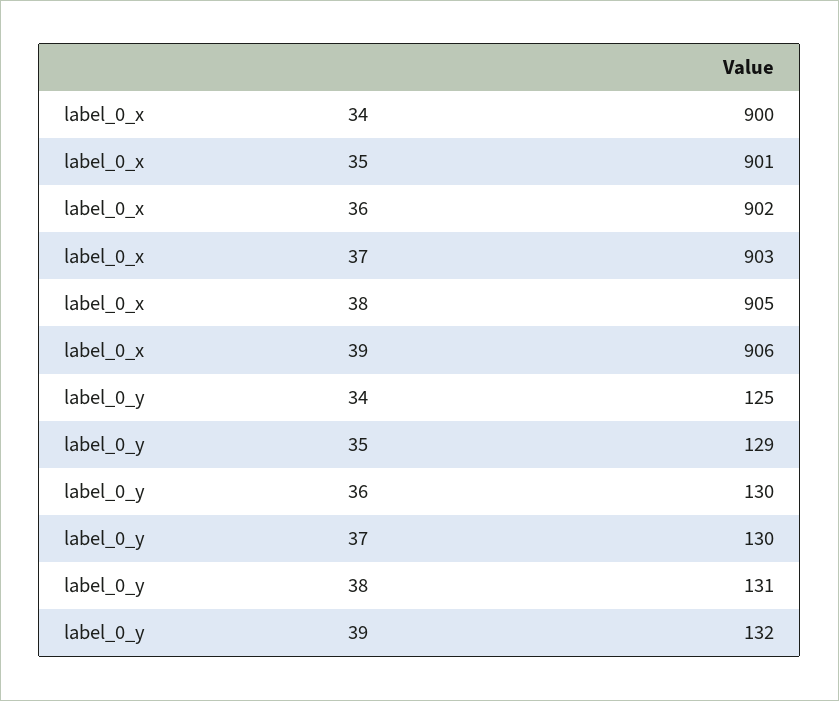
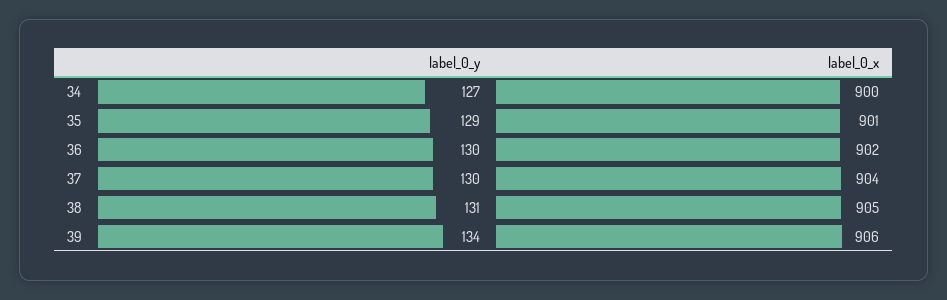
label_0_x, 37: 903 -> 904
label_0_y, 34: 125 -> 127
label_0_y, 39: 132 -> 134

